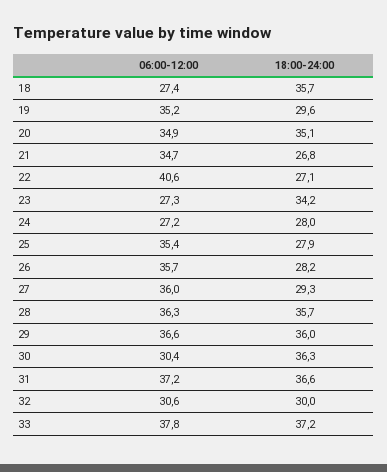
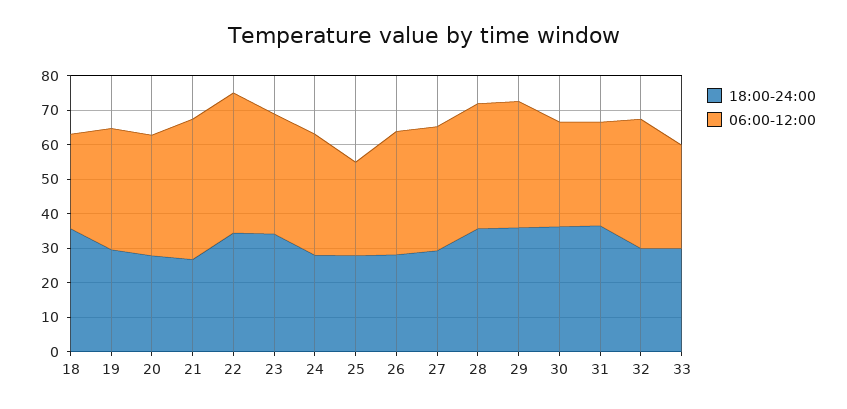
18:00-24:00, 20: 35.1 -> 27.5
06:00-12:00, 21: 34.7 -> 40
18:00-24:00, 22: 27.1 -> 35
06:00-12:00, 23: 27.3 -> 35
06:00-12:00, 24: 27.2 -> 35
06:00-12:00, 25: 35.4 -> 27.5
06:00-12:00, 31: 37.2 -> 30
06:00-12:00, 32: 30.6 -> 37.5
06:00-12:00, 33: 37.8 -> 30
18:00-24:00, 33: 37.2 -> 30

